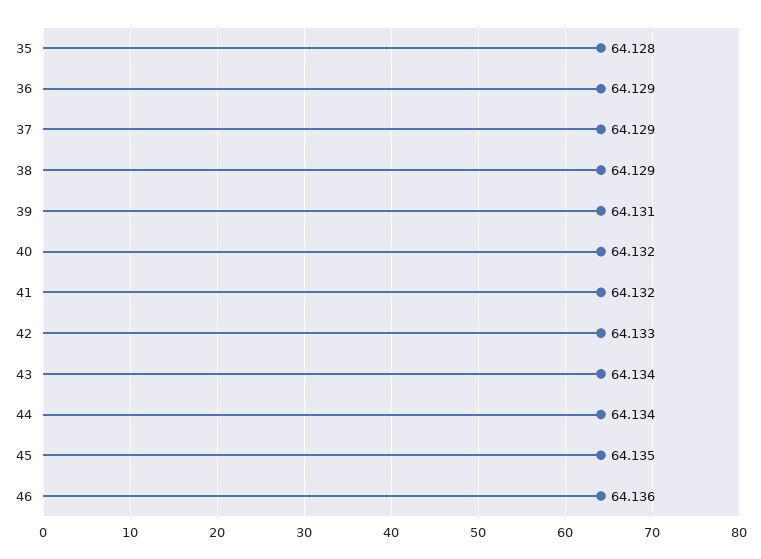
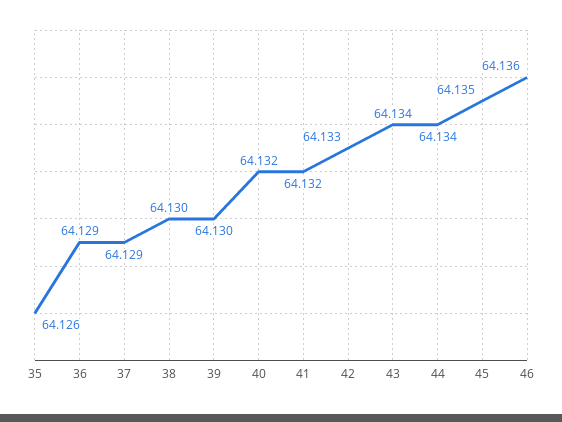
35: 64.128 -> 64.126
38: 64.129 -> 64.13
39: 64.131 -> 64.13

